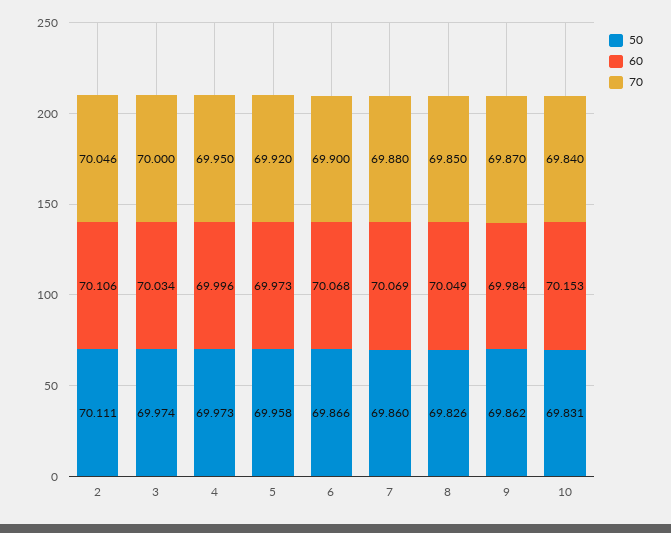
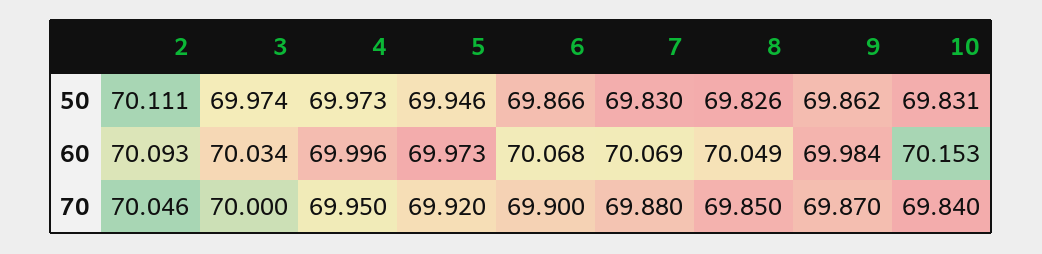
60, 2: 70.106 -> 70.093
50, 5: 69.958 -> 69.946
50, 7: 69.86 -> 69.83

